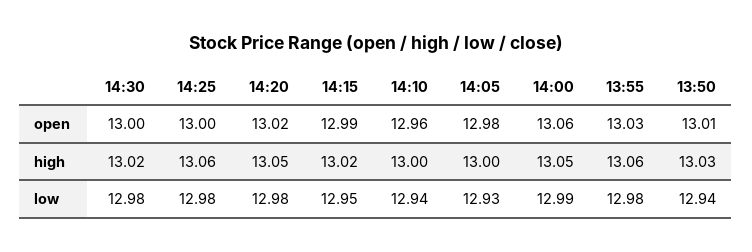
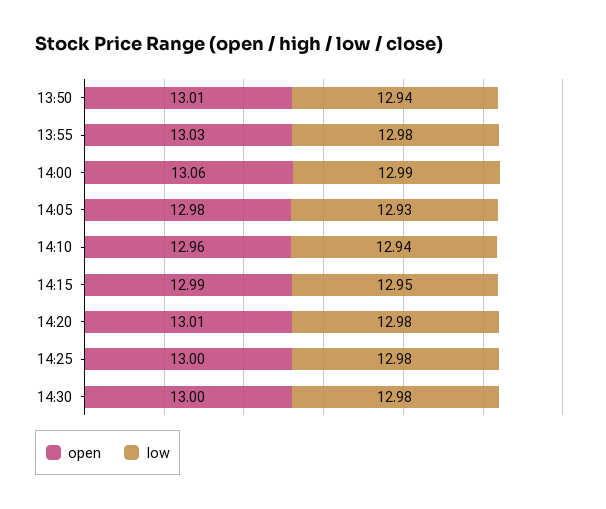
open, 14:20: 13.02 -> 13.01
high, 14:30: 13.02 -> none
high, 14:25: 13.06 -> none
high, 14:20: 13.05 -> none
high, 14:15: 13.02 -> none
high, 14:10: 13 -> none
high, 14:05: 13 -> none
high, 14:00: 13.05 -> none
high, 13:55: 13.06 -> none
high, 13:50: 13.03 -> none

